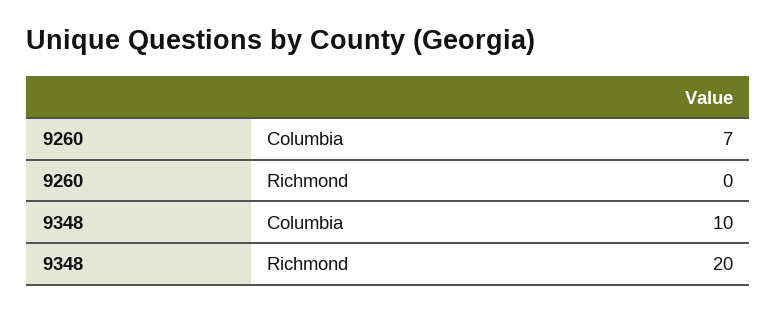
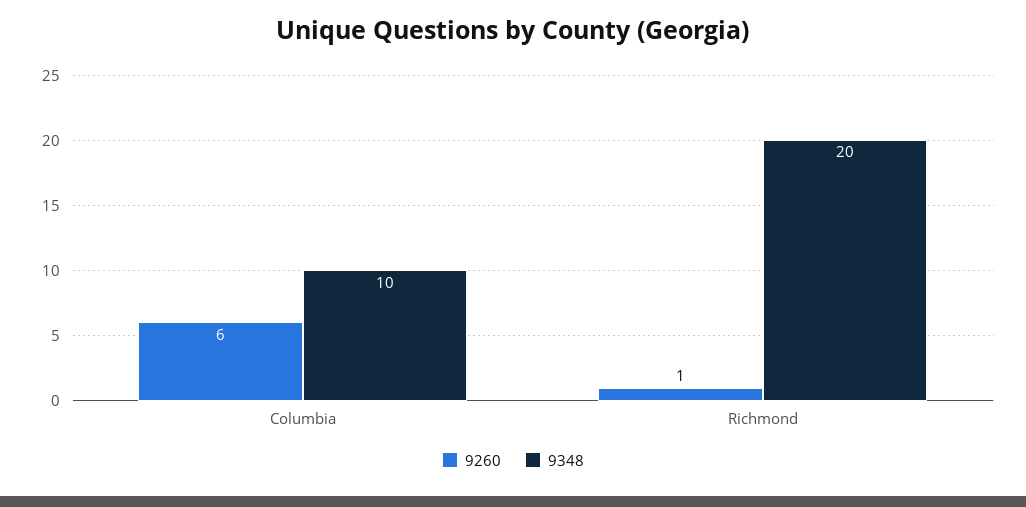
9260, Columbia: 7 -> 6
9260, Richmond: 0 -> 1

